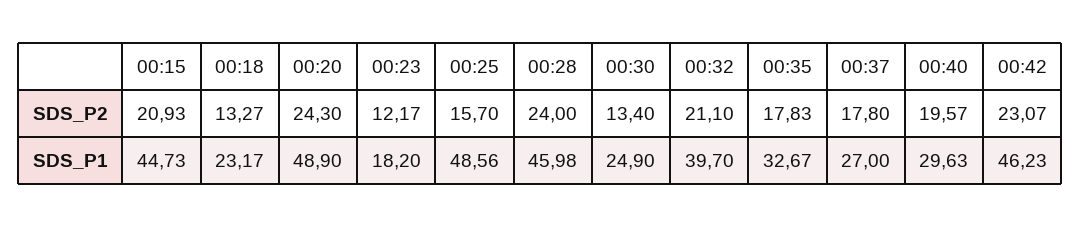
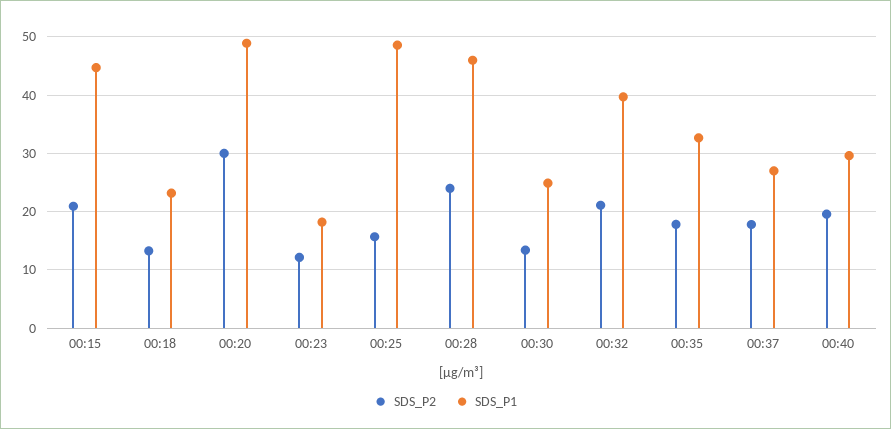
SDS_P2, 00:20: 24.3 -> 30
SDS_P2, 00:42: 23.07 -> none
SDS_P1, 00:42: 46.23 -> none

